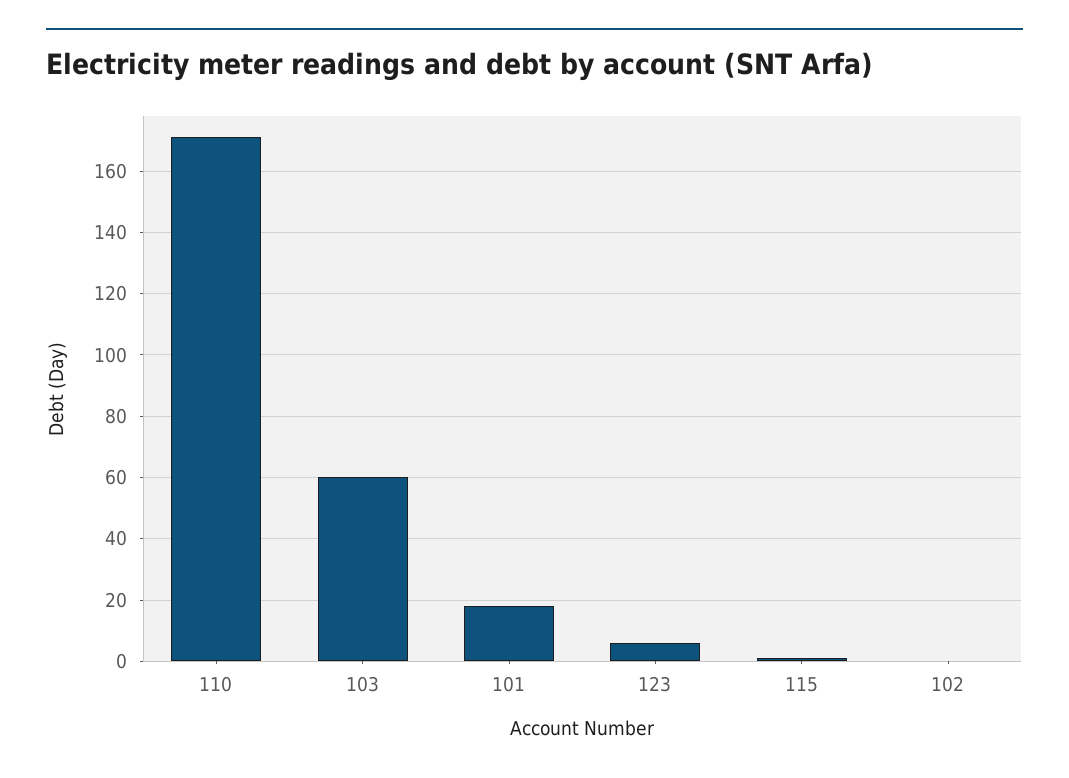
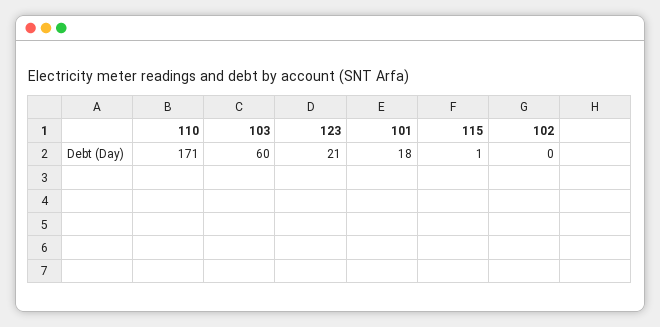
123: 5 -> 21

